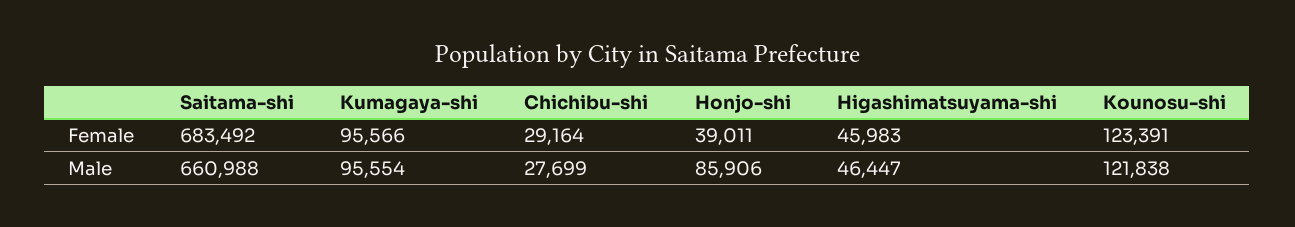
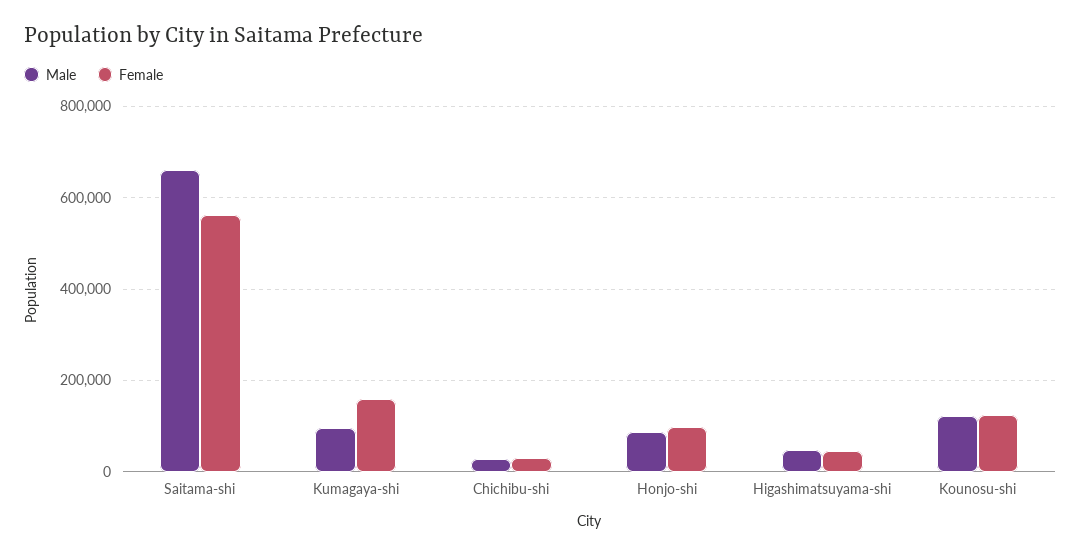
Female, Saitama-shi: 683492 -> 560000
Female, Kumagaya-shi: 95566 -> 160000
Female, Honjo-shi: 39011 -> 100000

